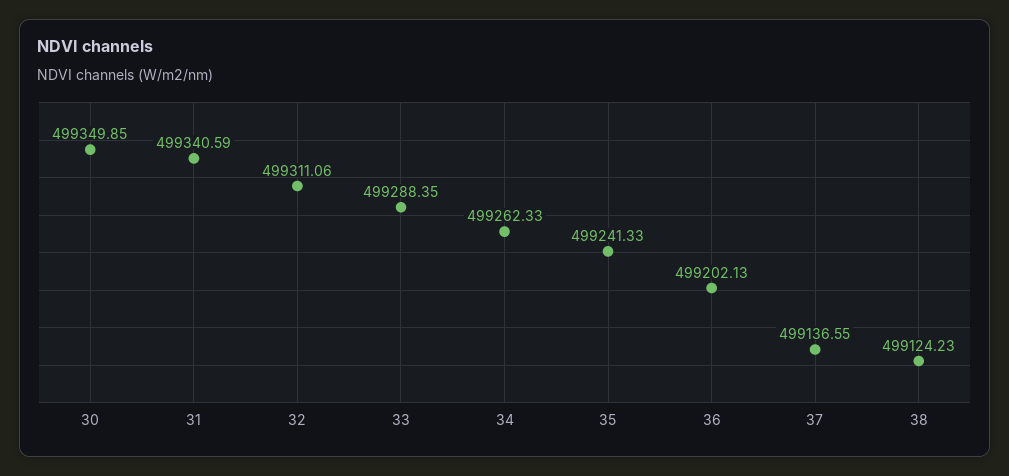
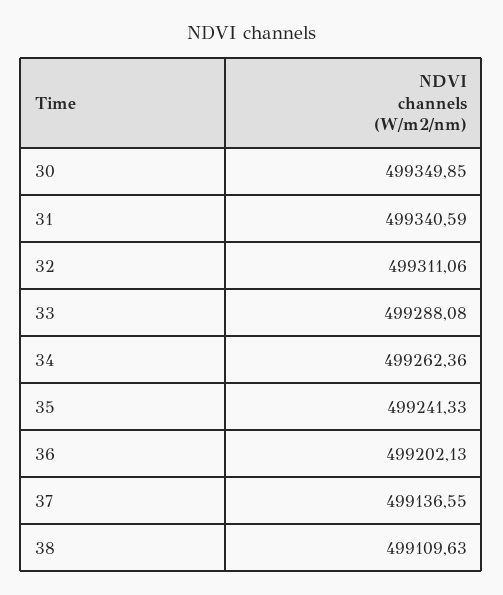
33: 499288.35 -> 499288.08
34: 499262.33 -> 499262.36
38: 499124.23 -> 499109.63

